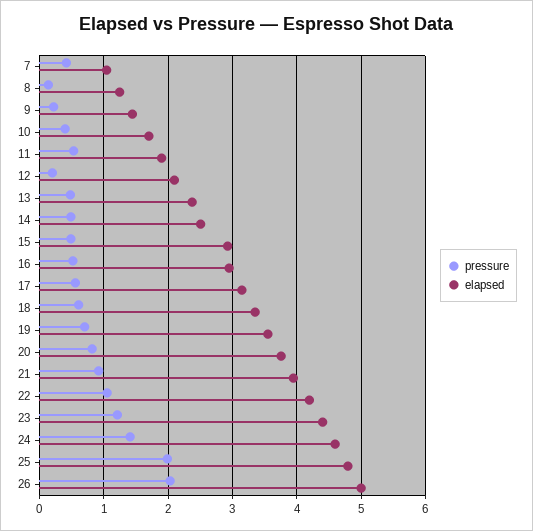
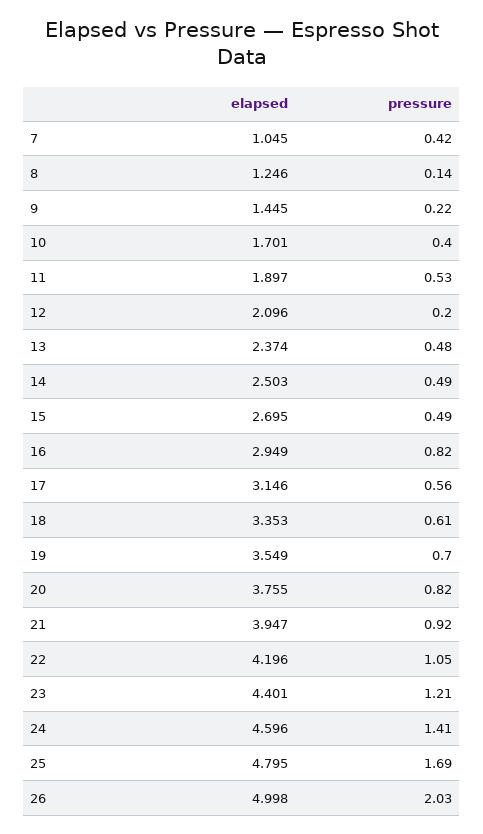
elapsed, 15: 2.9 -> 2.695
pressure, 16: 0.5 -> 0.82
pressure, 25: 2 -> 1.69

